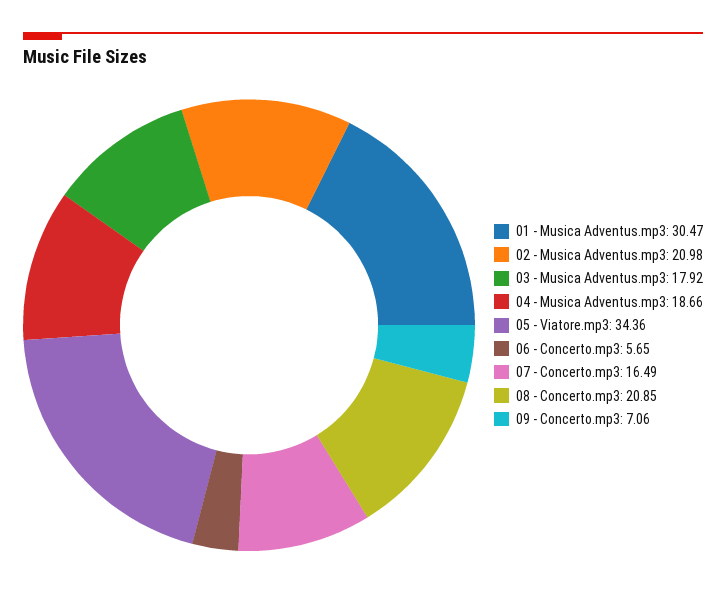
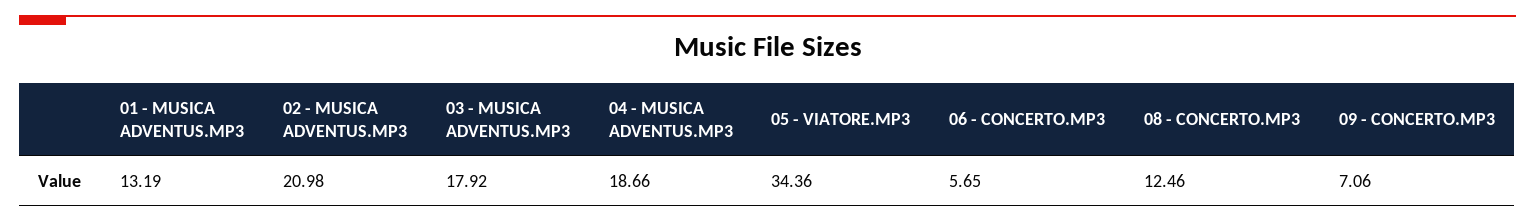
01 - Musica Adventus.mp3: 30.47 -> 13.19
07 - Concerto.mp3: 16.49 -> none
08 - Concerto.mp3: 20.85 -> 12.46

